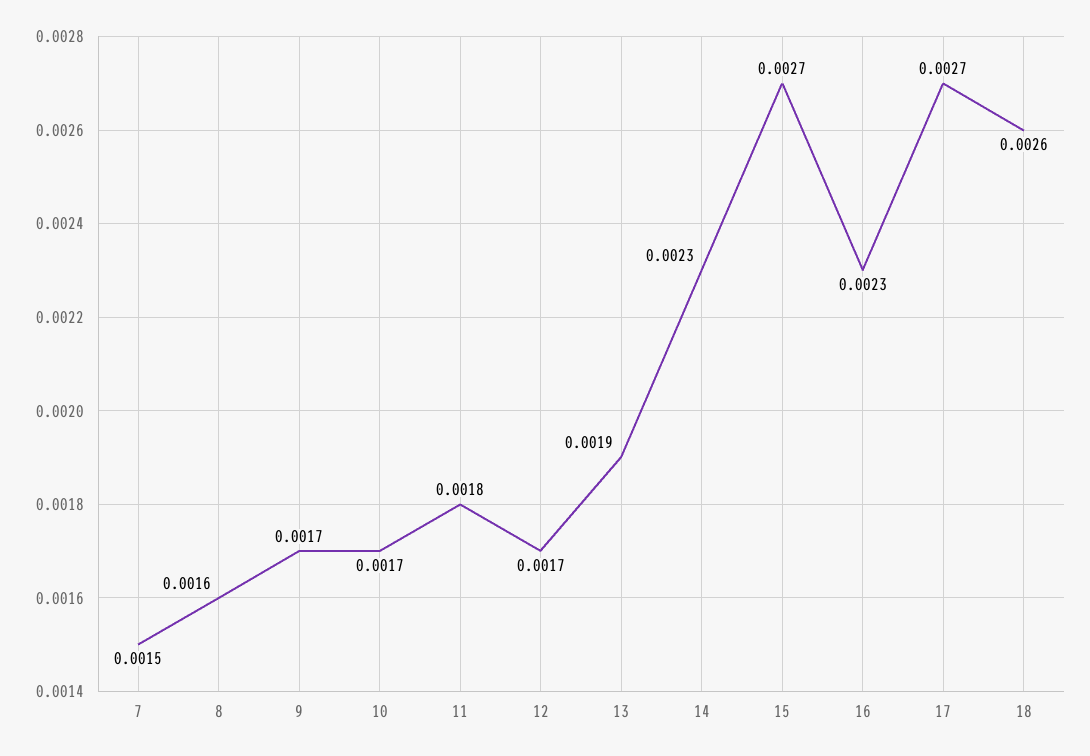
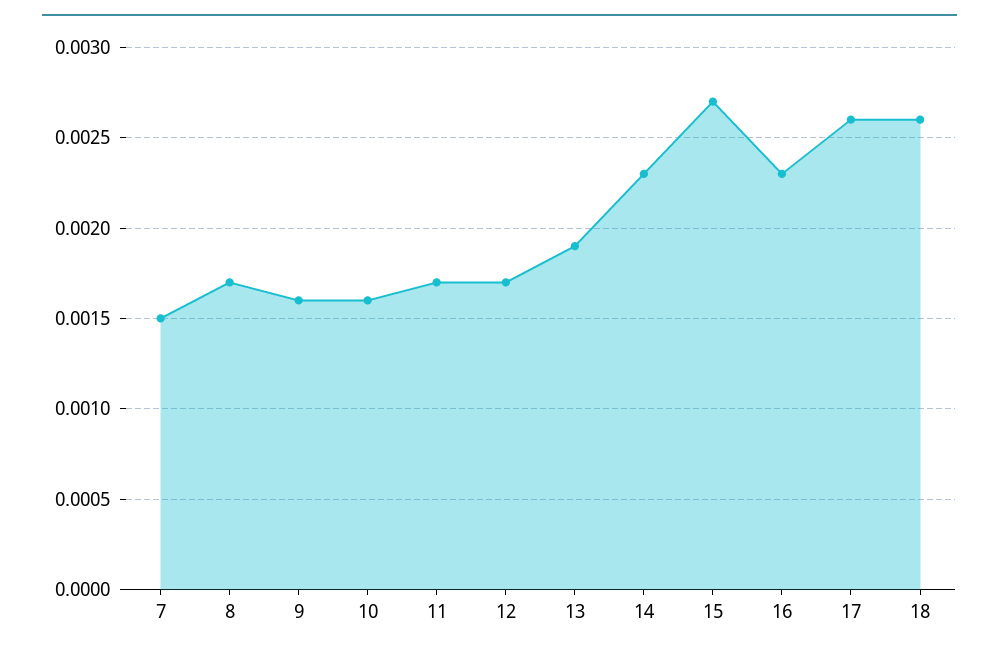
8: 0.0016 -> 0.0017
9: 0.0017 -> 0.0016
10: 0.0017 -> 0.0016
11: 0.0018 -> 0.0017
17: 0.0027 -> 0.0026

